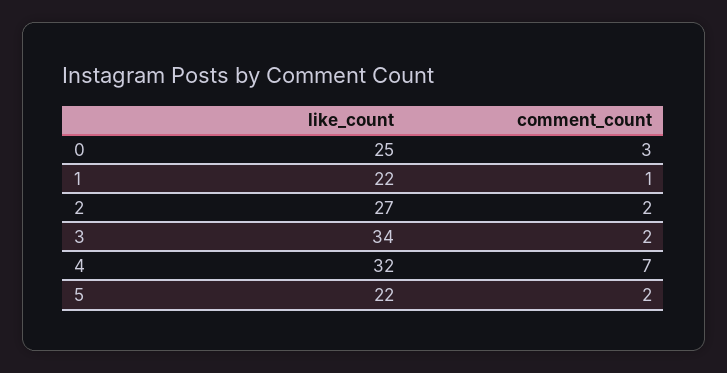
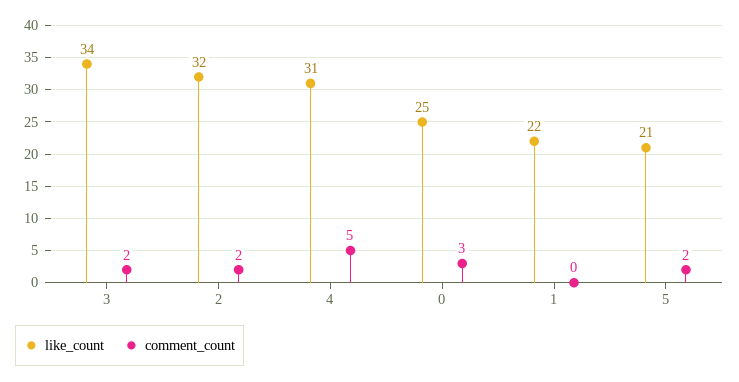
comment_count, 1: 1 -> 0
like_count, 2: 27 -> 32
like_count, 4: 32 -> 31
comment_count, 4: 7 -> 5
like_count, 5: 22 -> 21

